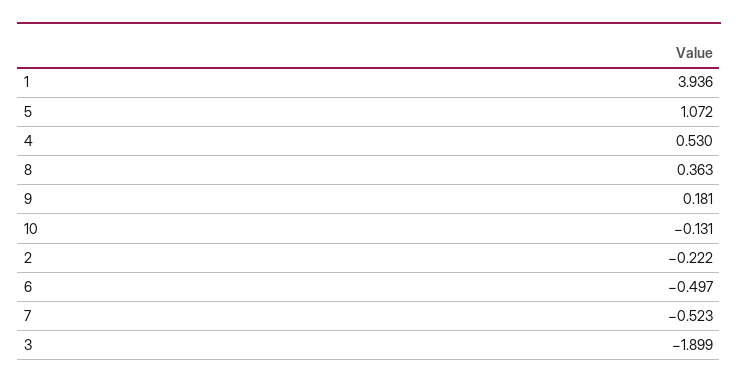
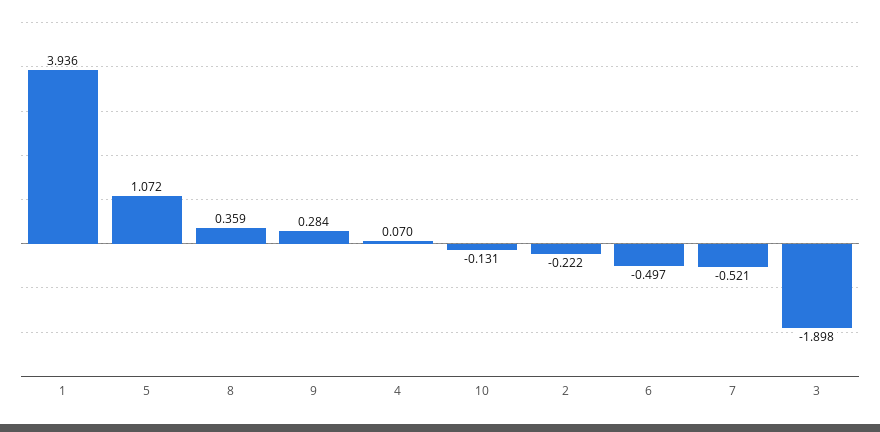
4: 0.53 -> 0.07
8: 0.363 -> 0.359
9: 0.181 -> 0.284
7: -0.523 -> -0.521
3: -1.899 -> -1.898

